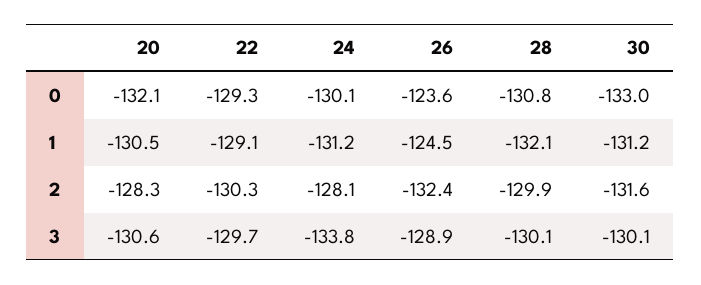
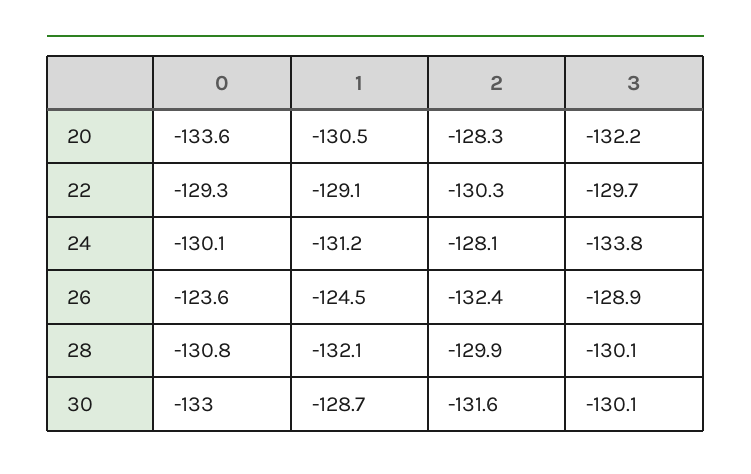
20, 0: -132.1 -> -133.6
30, 1: -131.2 -> -128.7
20, 3: -130.6 -> -132.2

